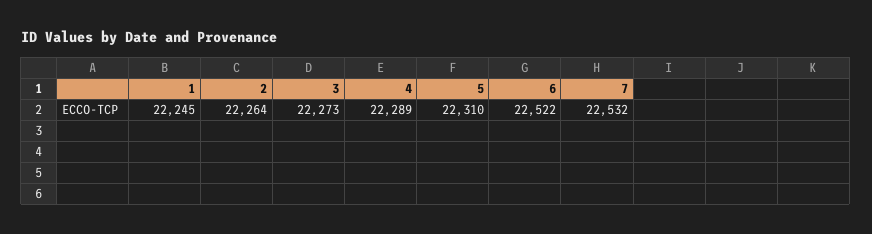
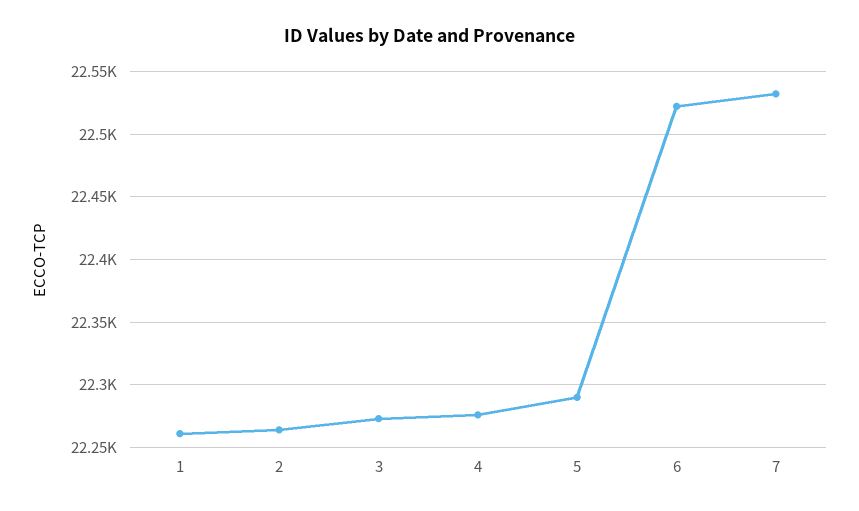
1: 22245 -> 22260
4: 22289 -> 22275
5: 22310 -> 22290

